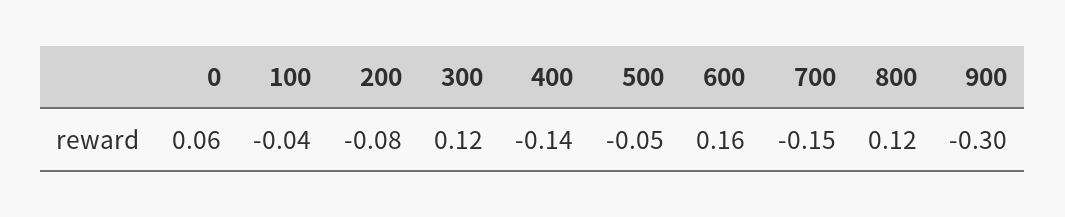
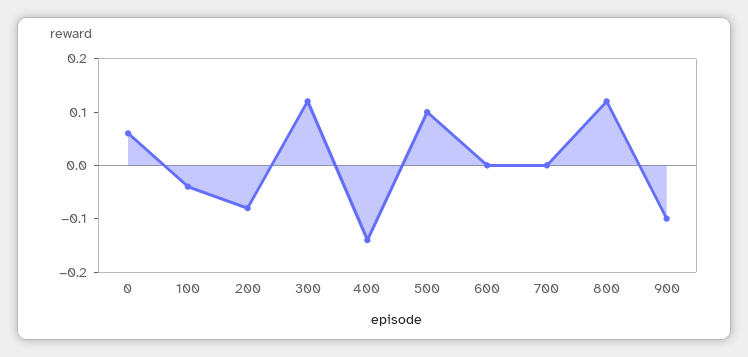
500: -0.05 -> 0.1
600: 0.16 -> 0
700: -0.15 -> 0
900: -0.3 -> -0.1

